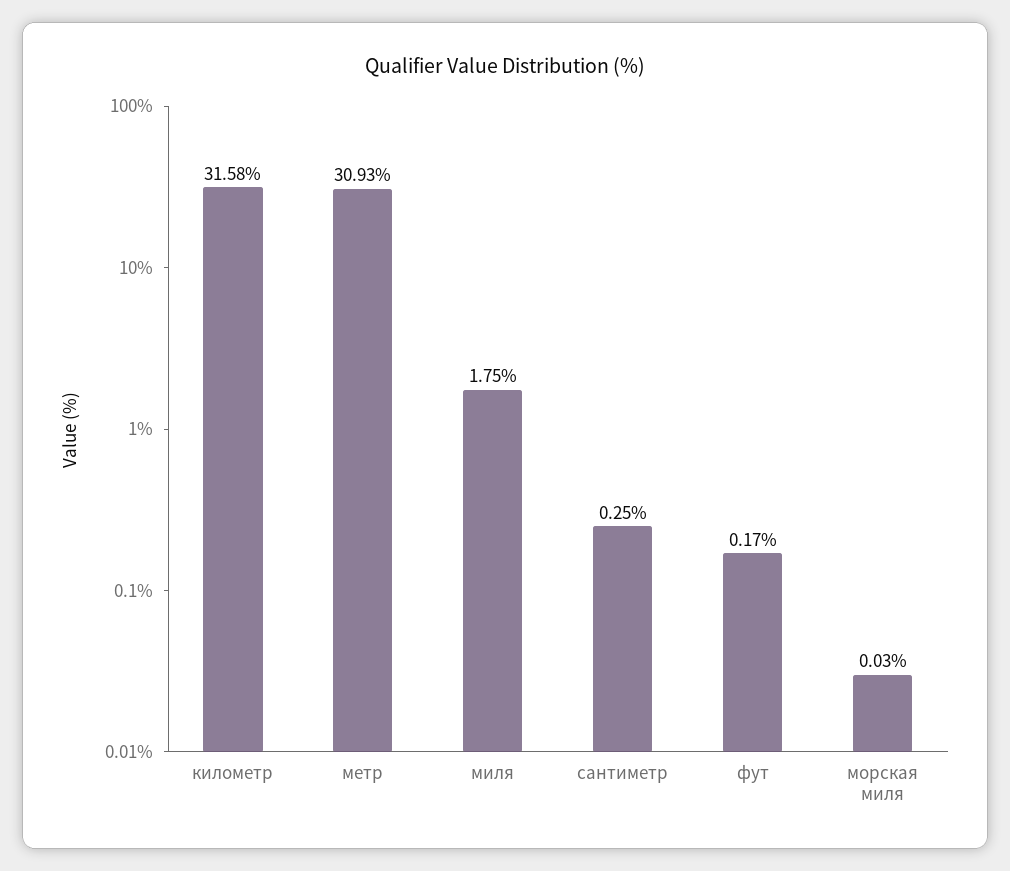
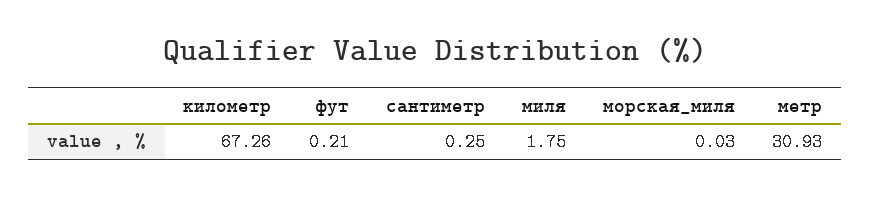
километр: 31.58 -> 67.26
фут: 0.17 -> 0.21

